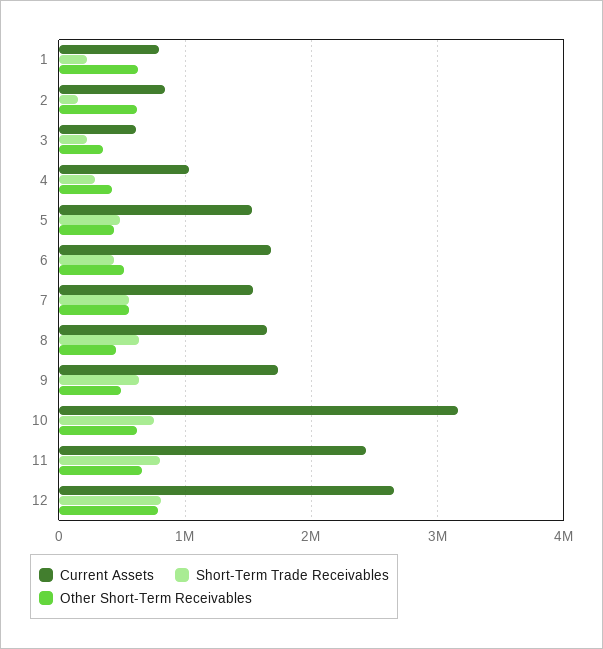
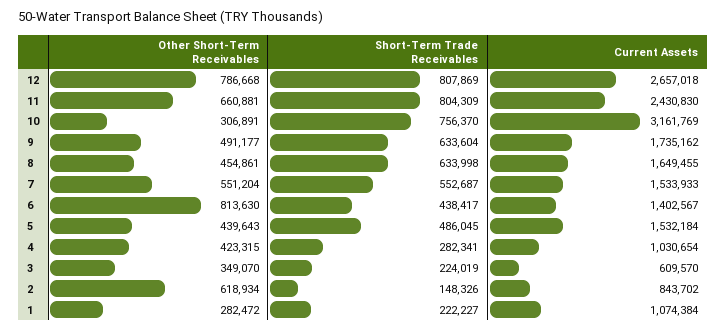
Current Assets, 1: 800000 -> 1074384
Other Short-Term Receivables, 1: 600000 -> 282472
Current Assets, 6: 1700000 -> 1402567
Other Short-Term Receivables, 6: 500000 -> 813630
Other Short-Term Receivables, 10: 600000 -> 306891

